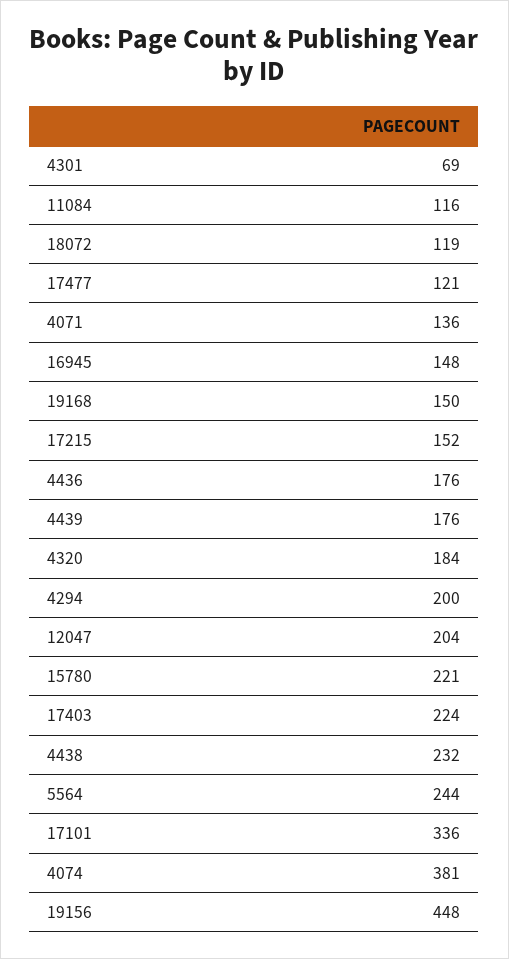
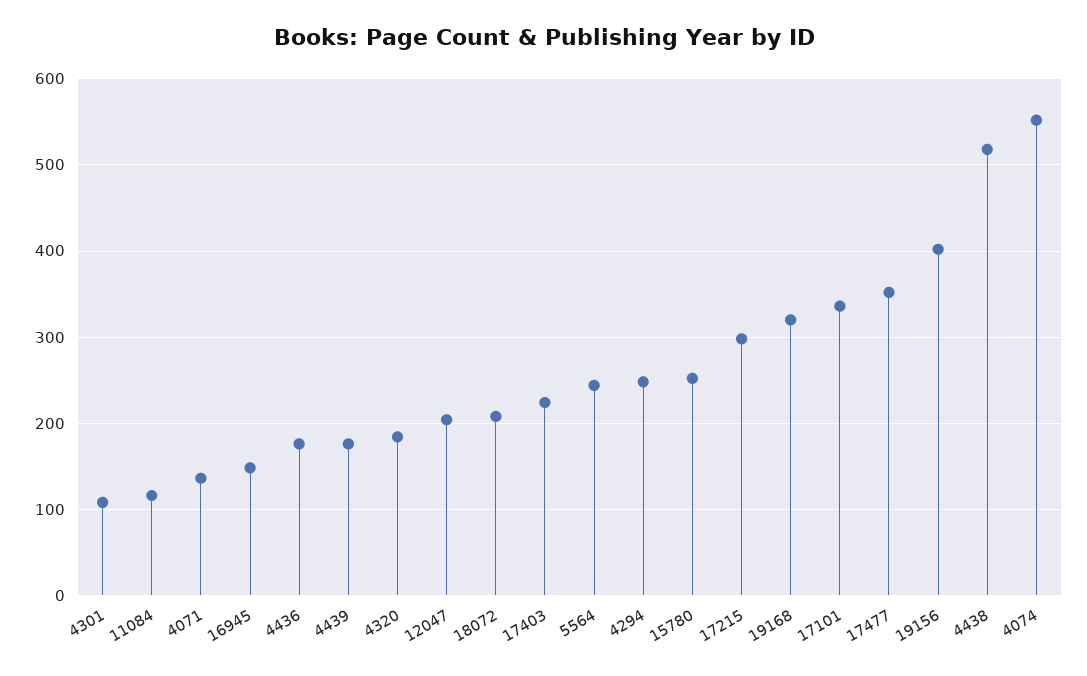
4301: 69 -> 110
18072: 119 -> 210
17477: 121 -> 350
19168: 150 -> 320
17215: 152 -> 300
4294: 200 -> 250
15780: 221 -> 250
4438: 232 -> 520
4074: 381 -> 550
19156: 448 -> 400

